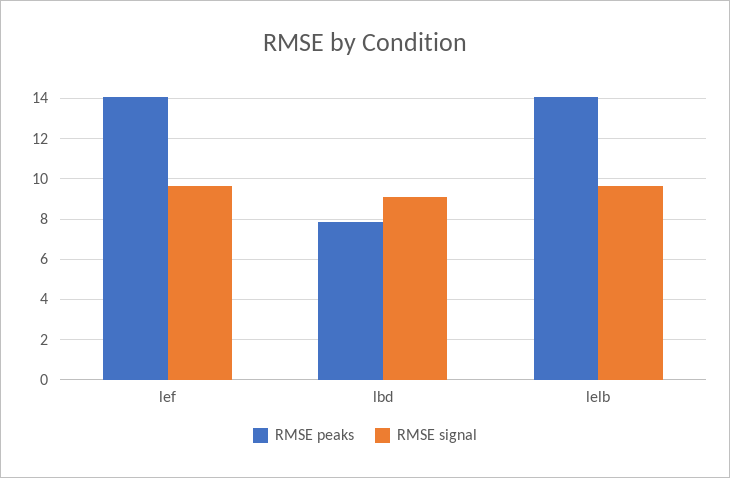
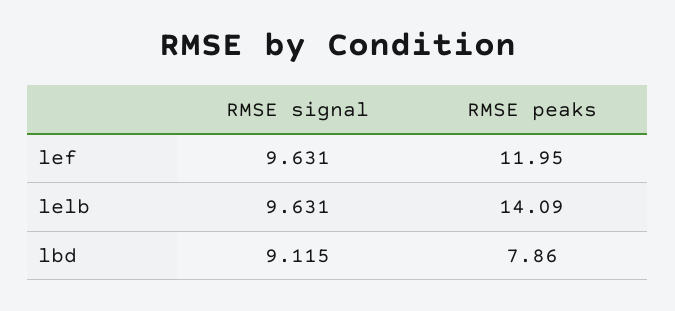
RMSE peaks, lef: 14 -> 11.95

